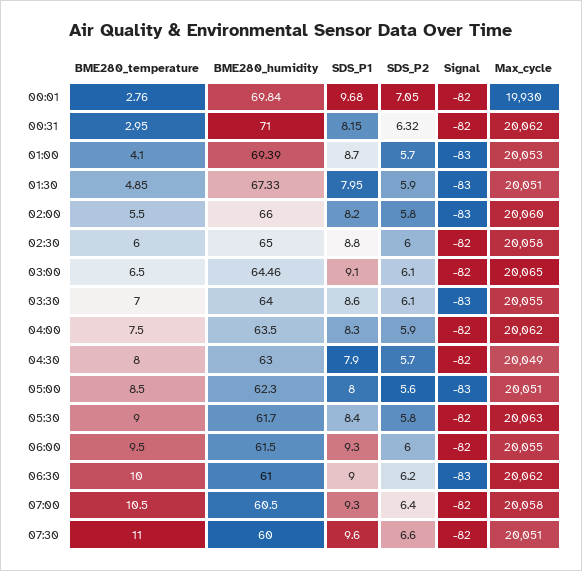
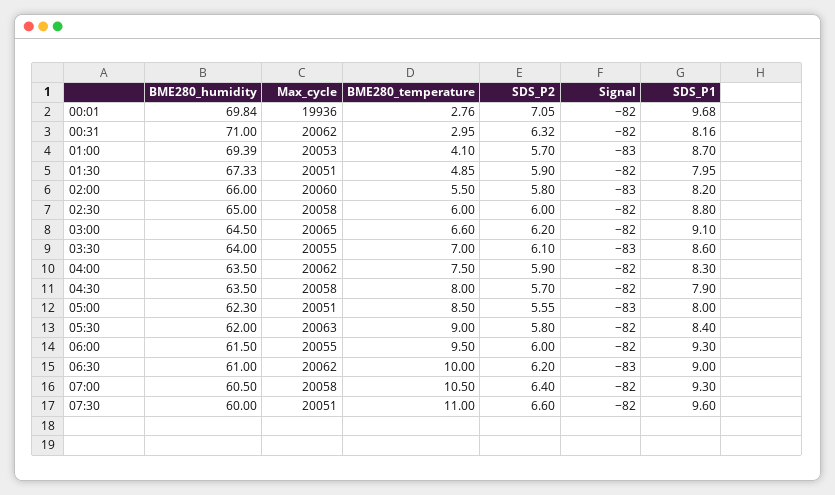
Max_cycle, 00:01: 19930 -> 19936
SDS_P1, 00:31: 8.15 -> 8.16
Signal, 01:30: -83 -> -82
BME280_temperature, 03:00: 6.5 -> 6.6
BME280_humidity, 03:00: 64.46 -> 64.5
SDS_P2, 03:00: 6.1 -> 6.2
BME280_humidity, 04:30: 63 -> 63.5
Max_cycle, 04:30: 20049 -> 20058
SDS_P2, 05:00: 5.6 -> 5.55
BME280_humidity, 05:30: 61.7 -> 62

